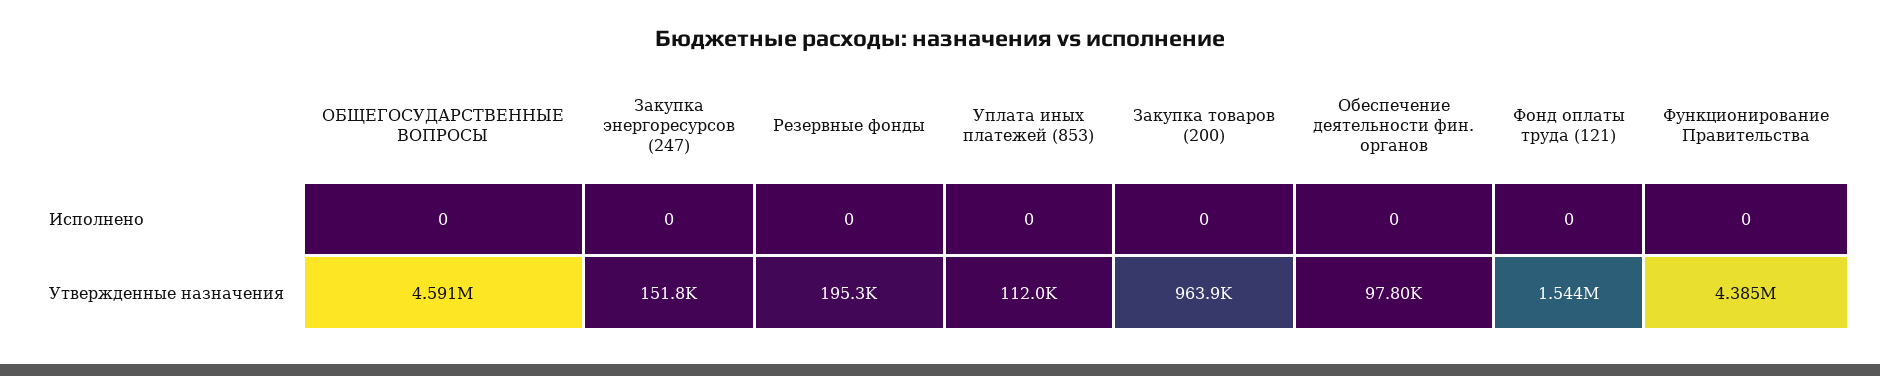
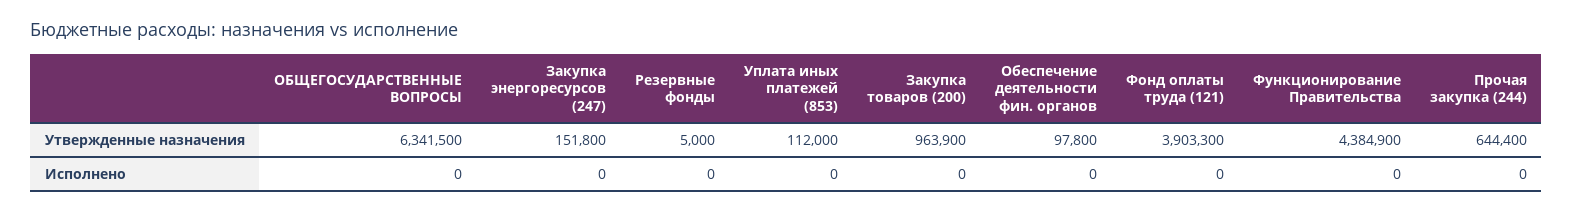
ОБЩЕГОСУДАРСТВЕННЫЕ ВОПРОСЫ, Утвержденные назначения: 4591000 -> 6341500
Резервные фонды, Утвержденные назначения: 195300 -> 5000
Фонд оплаты труда (121), Утвержденные назначения: 1544000 -> 3903300
Прочая закупка (244), Утвержденные назначения: none -> 644400
Прочая закупка (244), Исполнено: none -> 0

